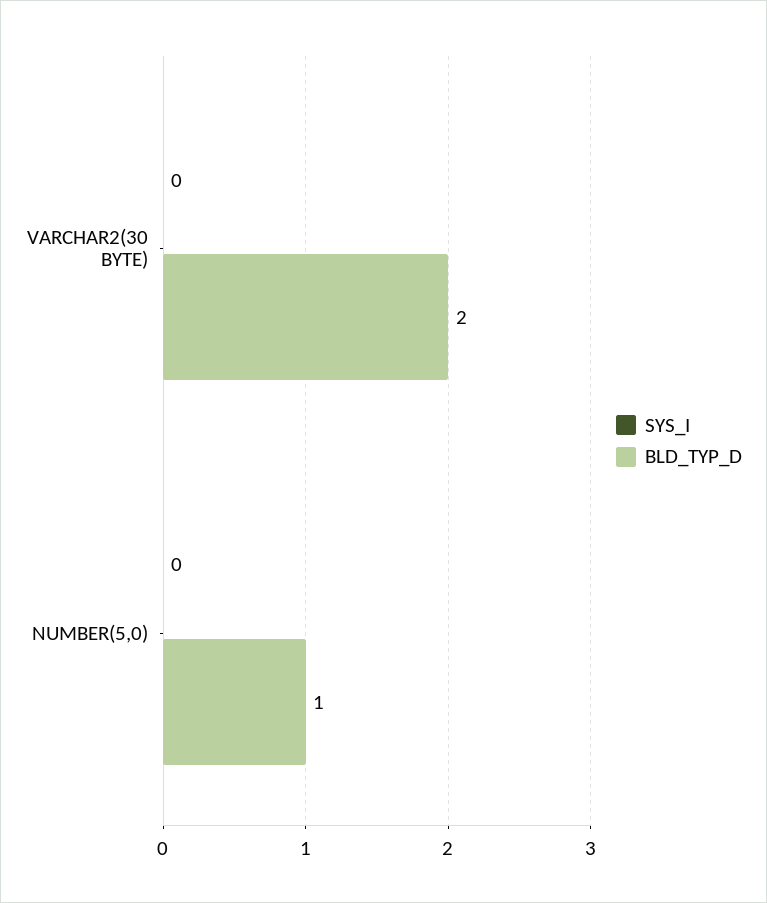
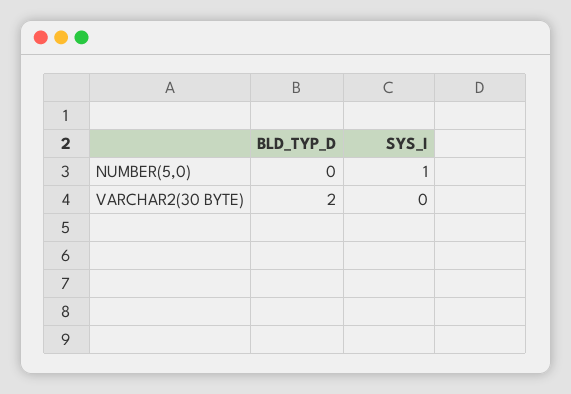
SYS_I, NUMBER(5,0): 0 -> 1
BLD_TYP_D, NUMBER(5,0): 1 -> 0

